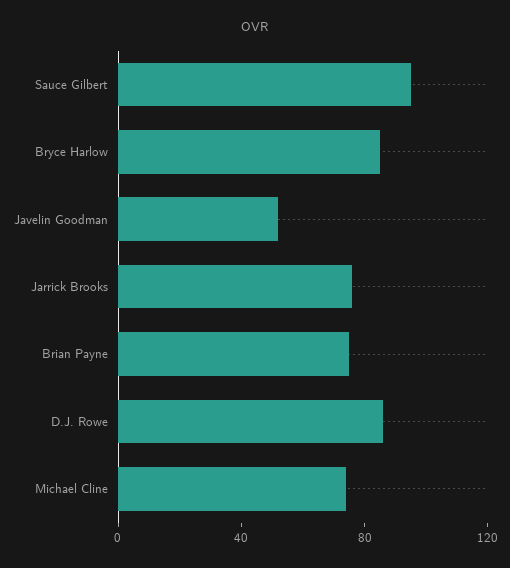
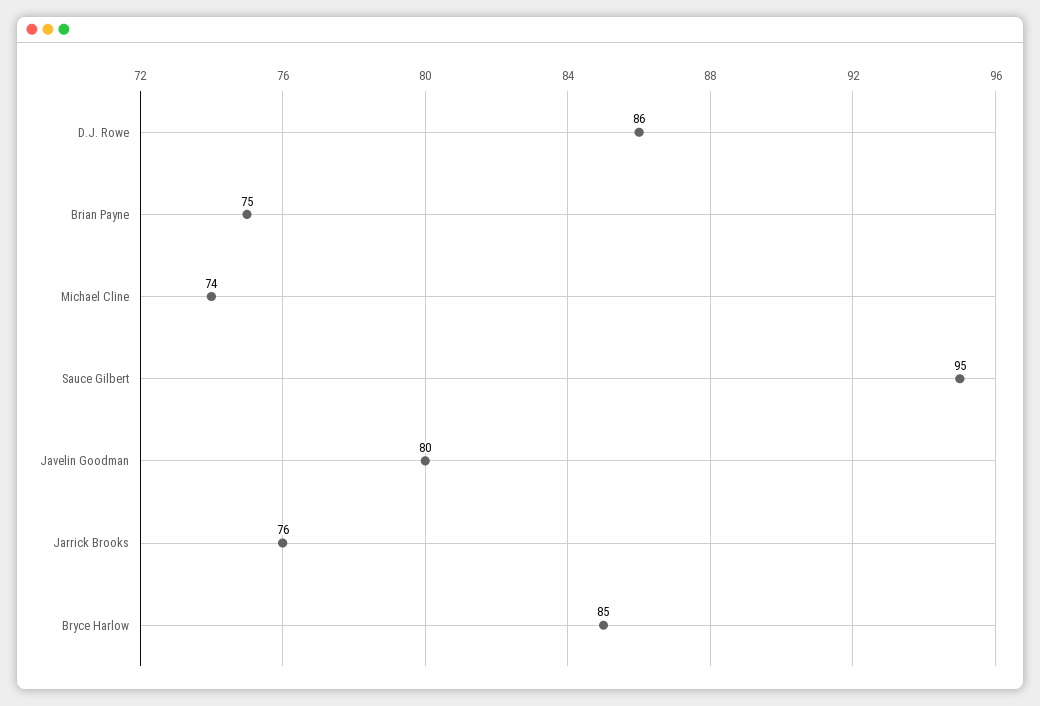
Javelin Goodman: 50 -> 80

